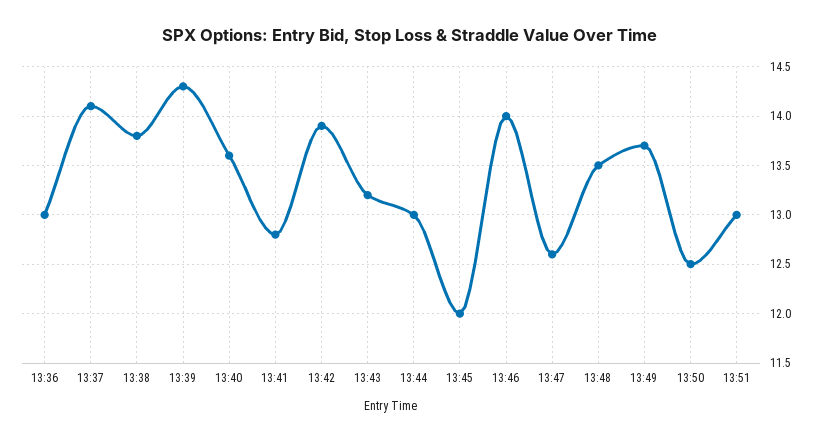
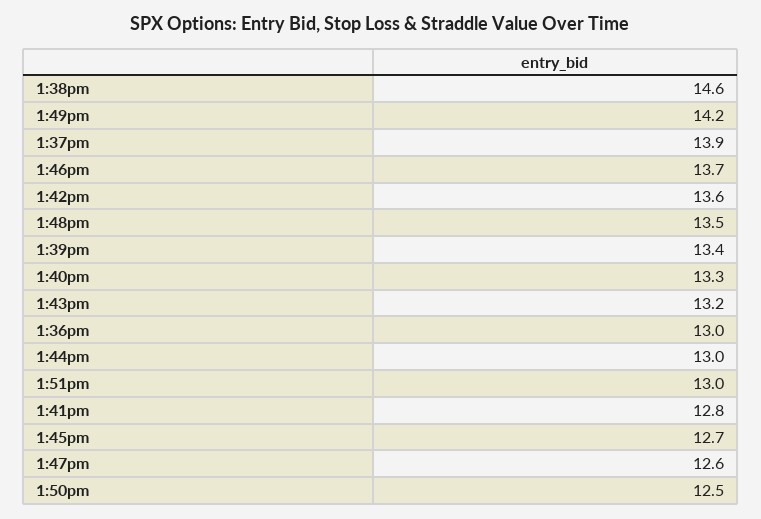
13:37: 14.1 -> 13.9
13:38: 13.8 -> 14.6
13:39: 14.3 -> 13.4
13:40: 13.6 -> 13.3
13:42: 13.9 -> 13.6
13:45: 12 -> 12.7
13:46: 14 -> 13.7
13:49: 13.7 -> 14.2

